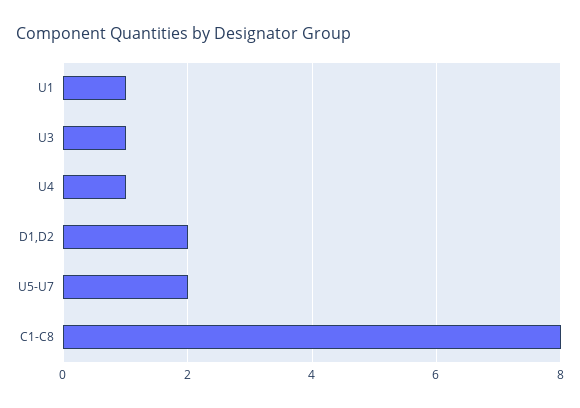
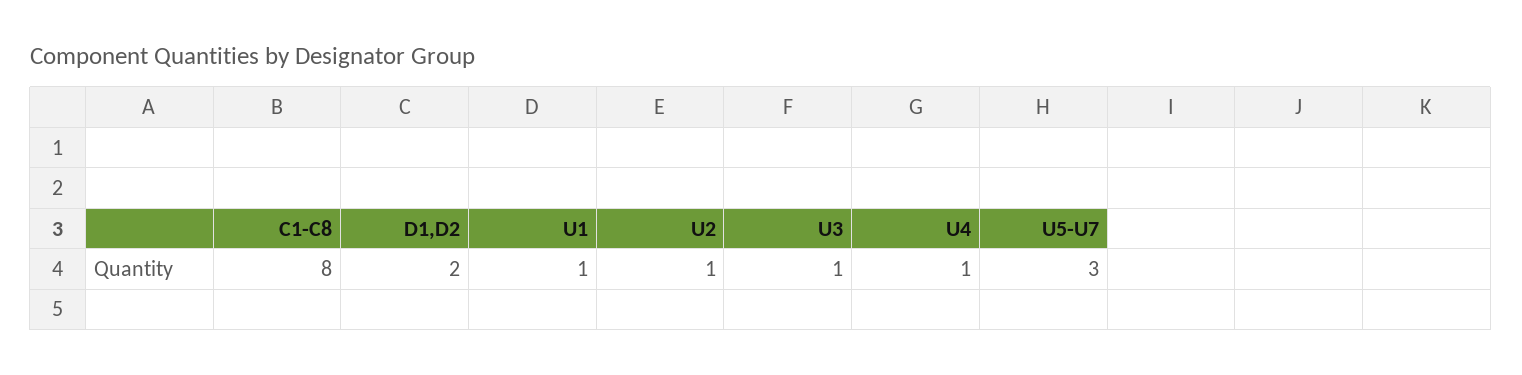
U5-U7: 2 -> 3
U2: none -> 1

